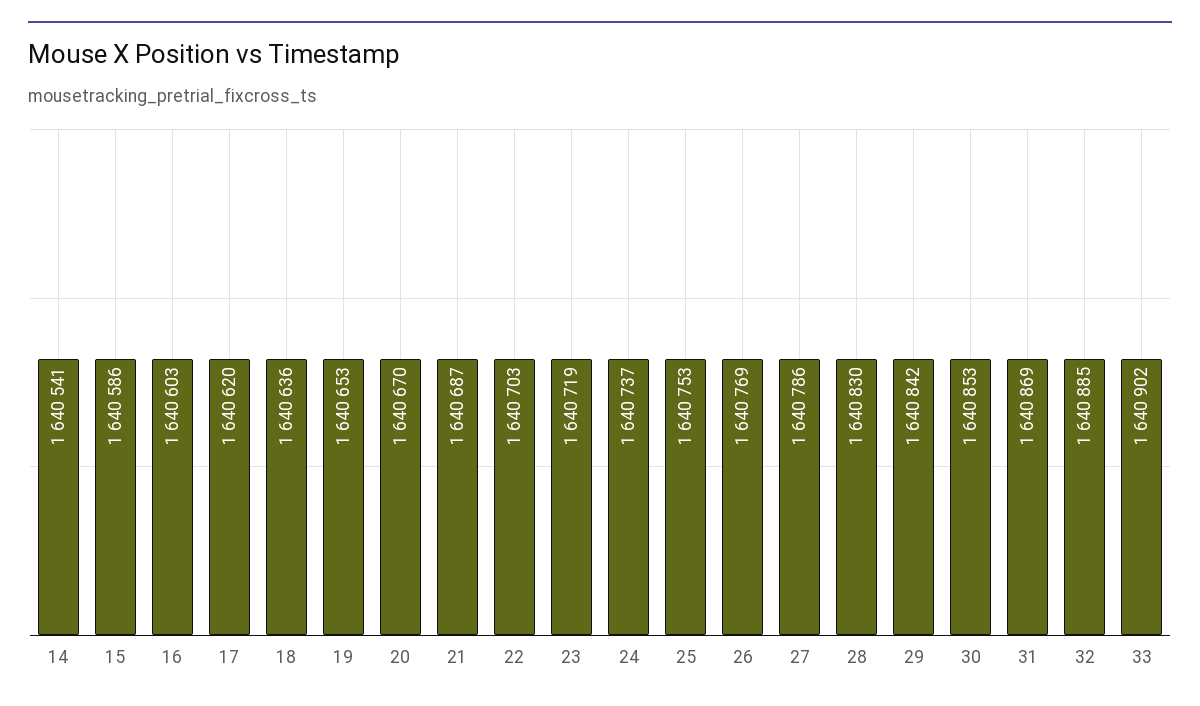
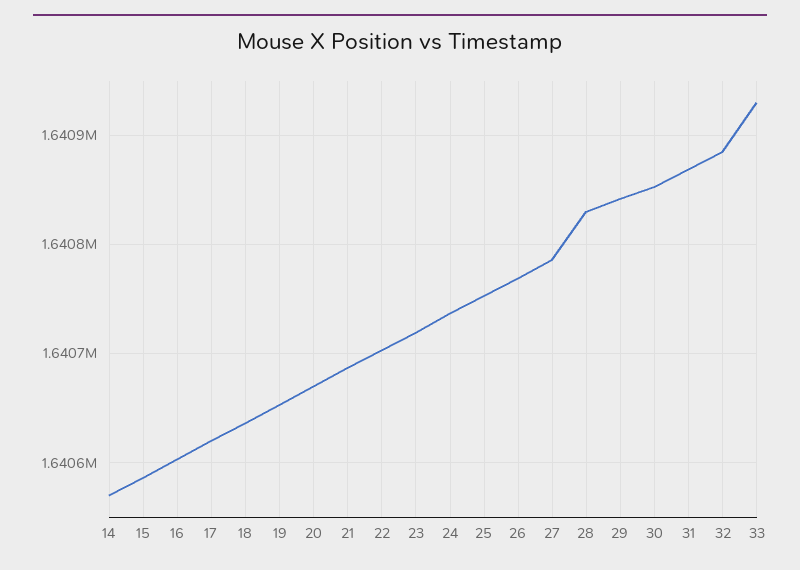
14: 1640541 -> 1640570
33: 1640902 -> 1640930

